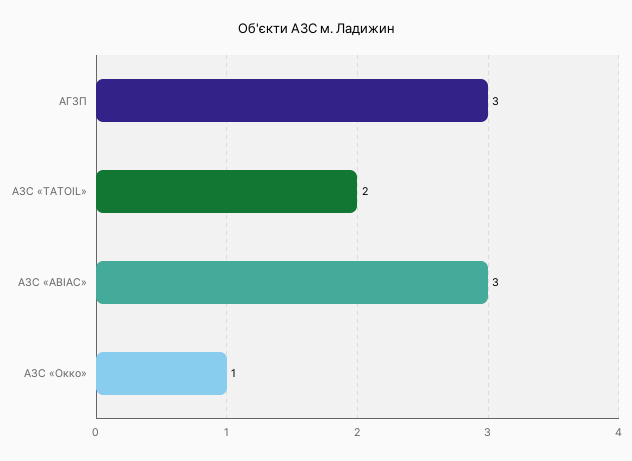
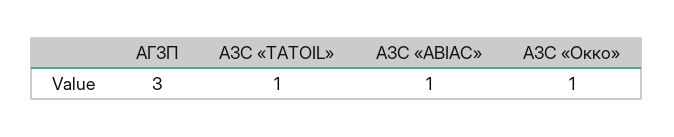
АЗС «TATOIL»: 2 -> 1
АЗС «АВІАС»: 3 -> 1

